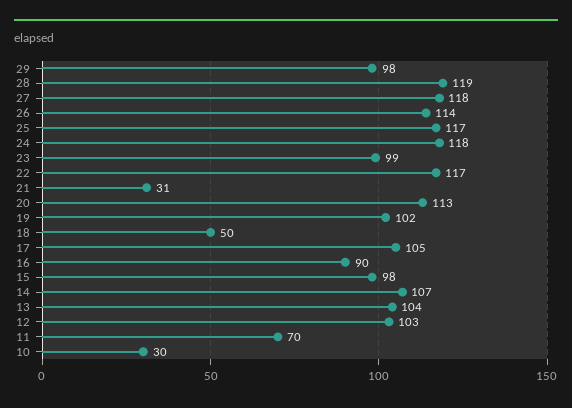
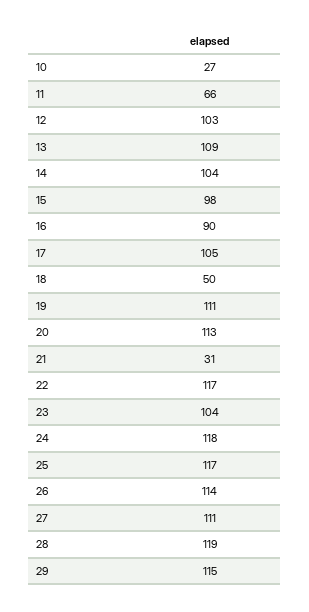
29: 98 -> 115
27: 118 -> 111
23: 99 -> 104
19: 102 -> 111
14: 107 -> 104
13: 104 -> 109
11: 70 -> 66
10: 30 -> 27

